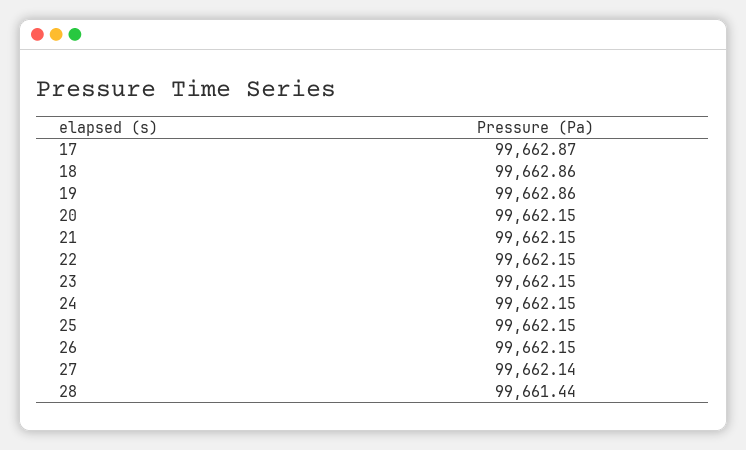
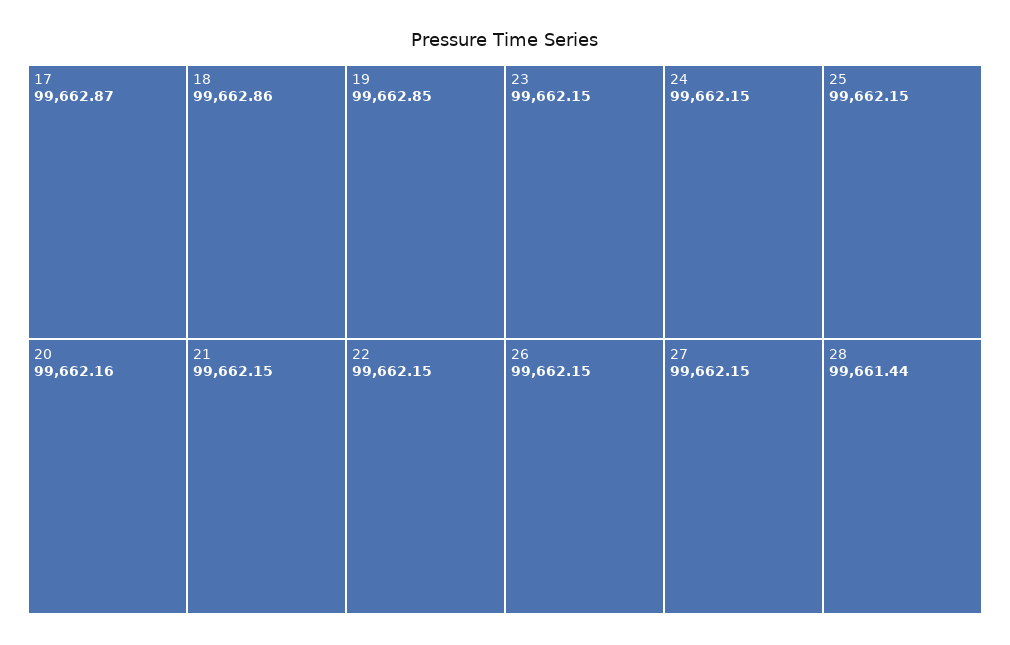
19: 99662.86 -> 99662.85
20: 99662.15 -> 99662.16
27: 99662.14 -> 99662.15

